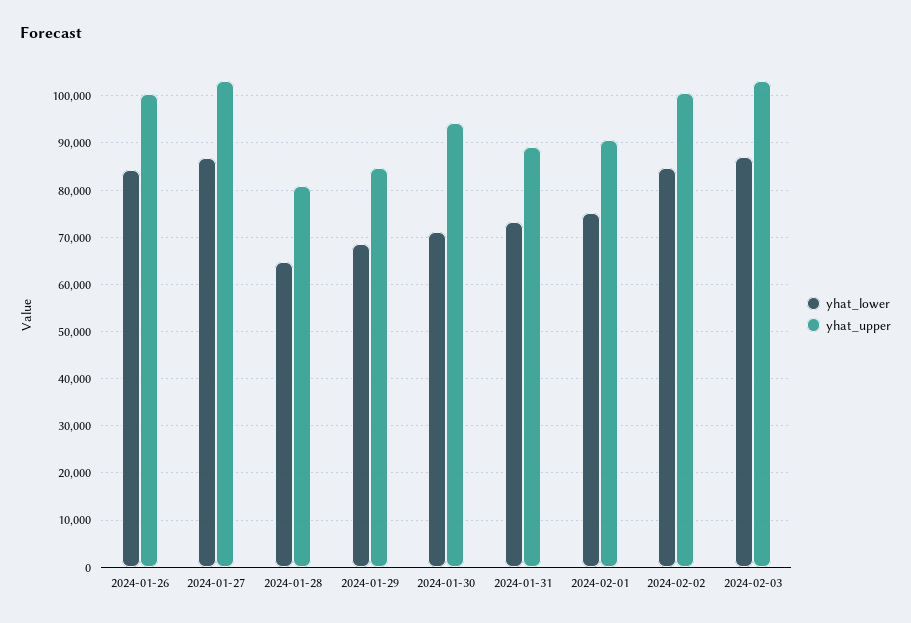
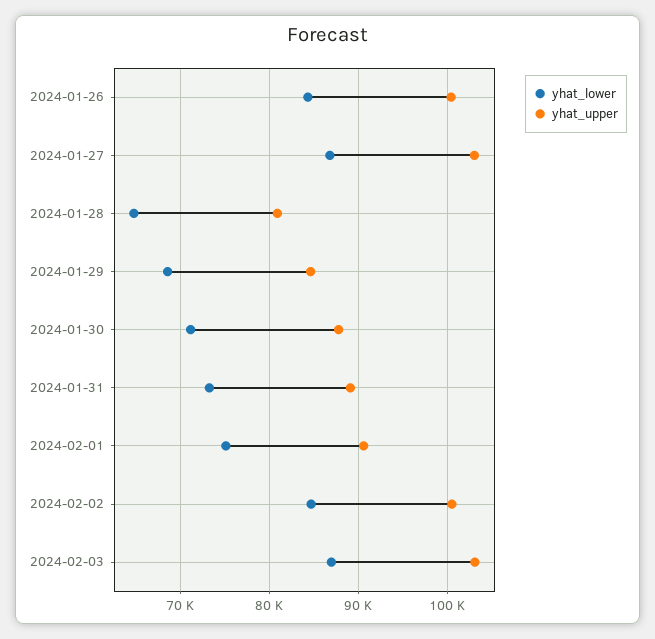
yhat_upper, 2024-01-30: 94000 -> 88000

